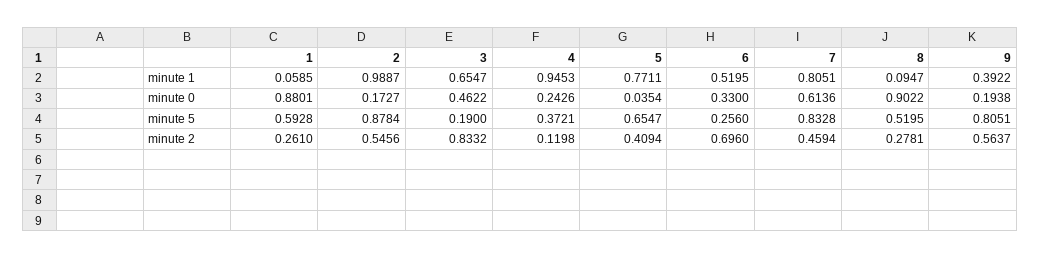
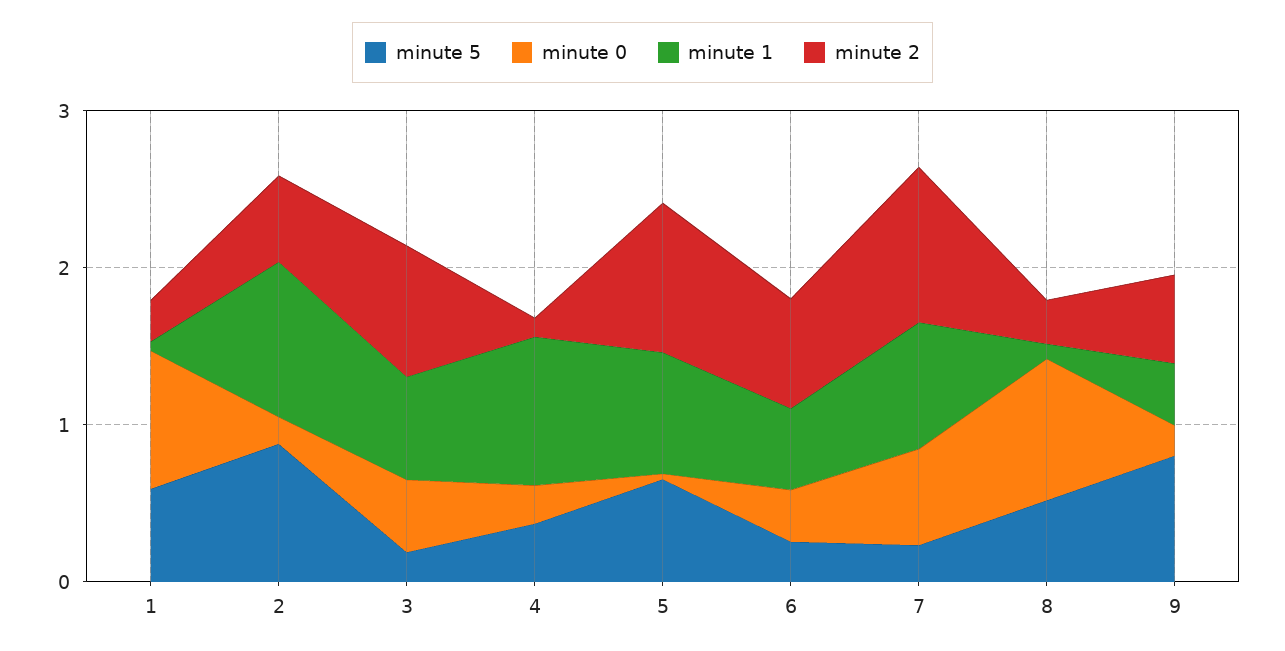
minute 5, 7: 0.8328 -> 0.2
minute 2, 5: 0.4094 -> 1
minute 2, 7: 0.4594 -> 1

